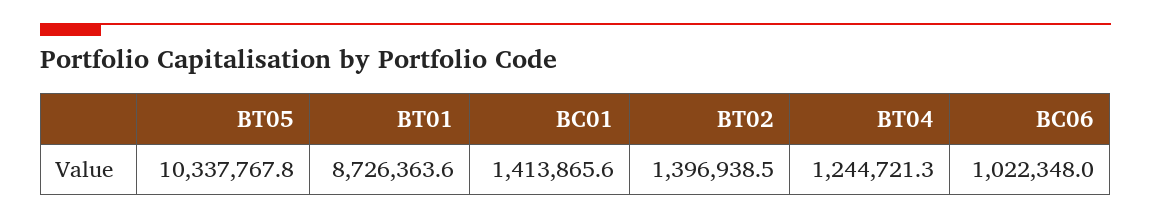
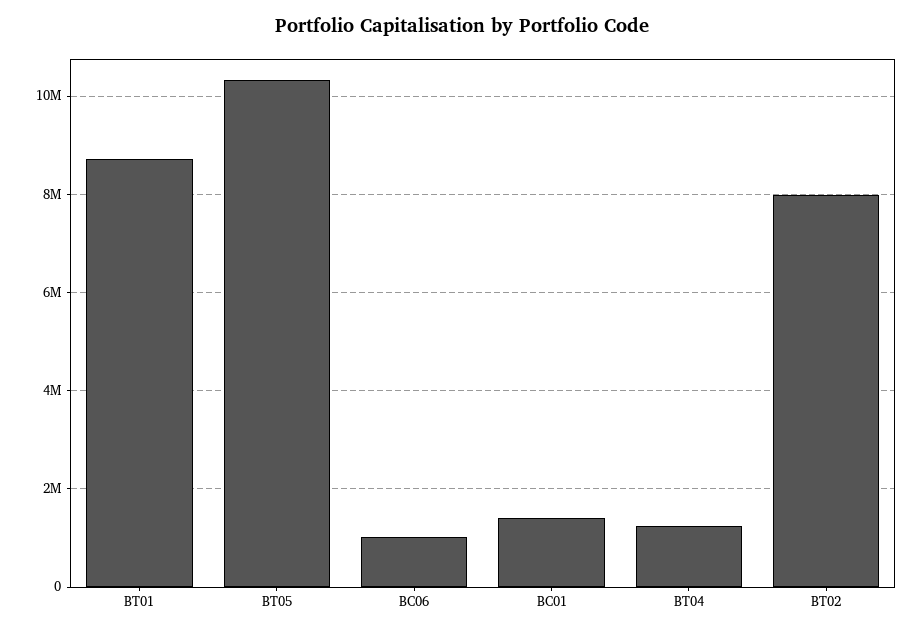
BT02: 1396938.5 -> 8000000

